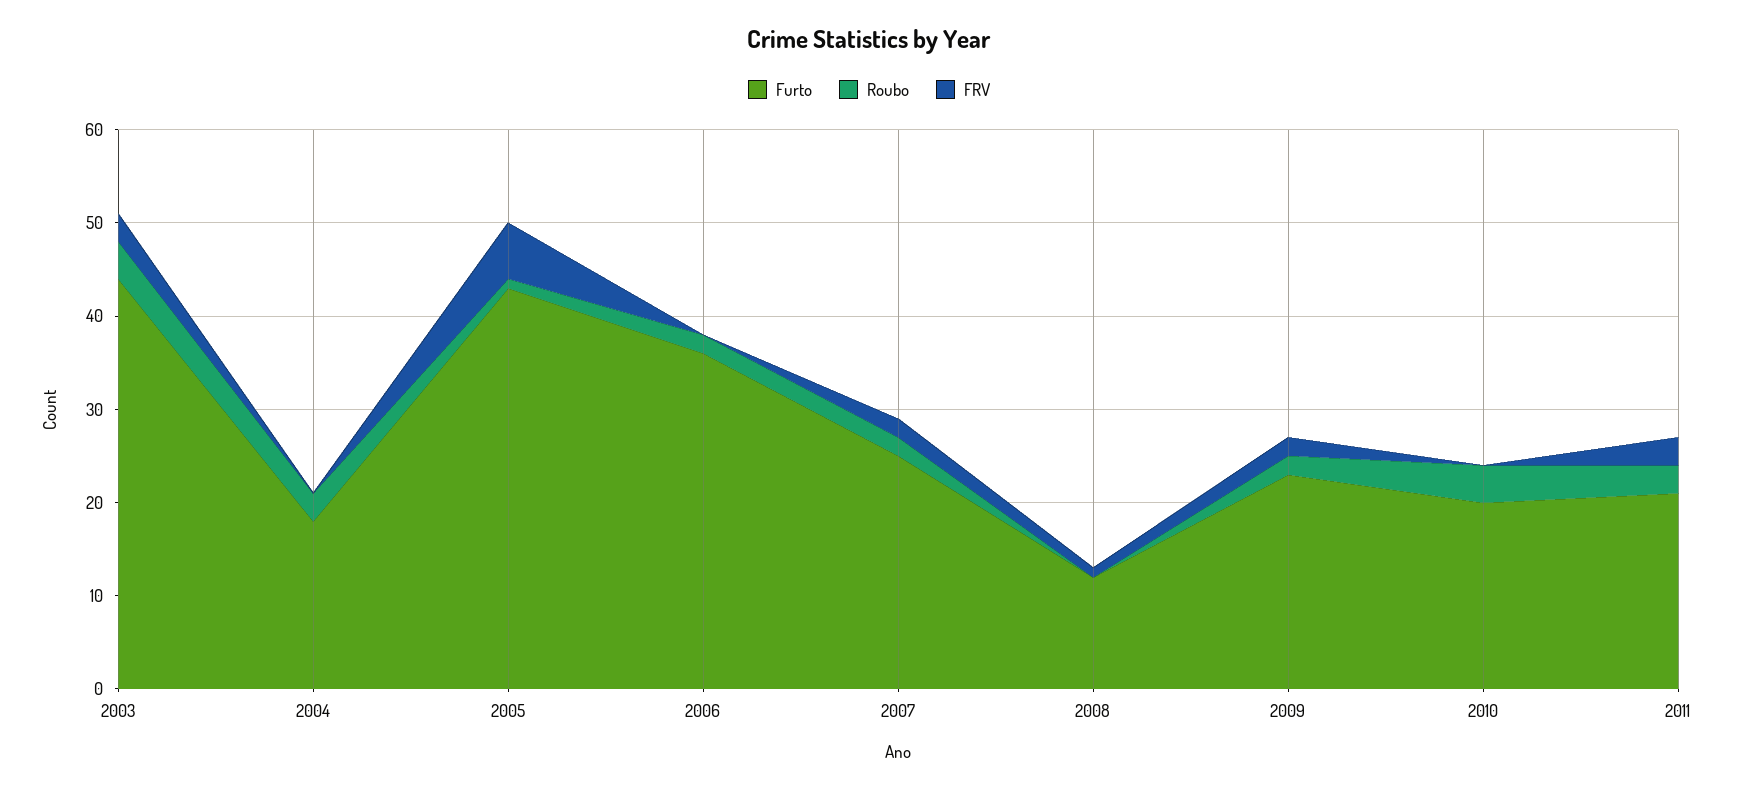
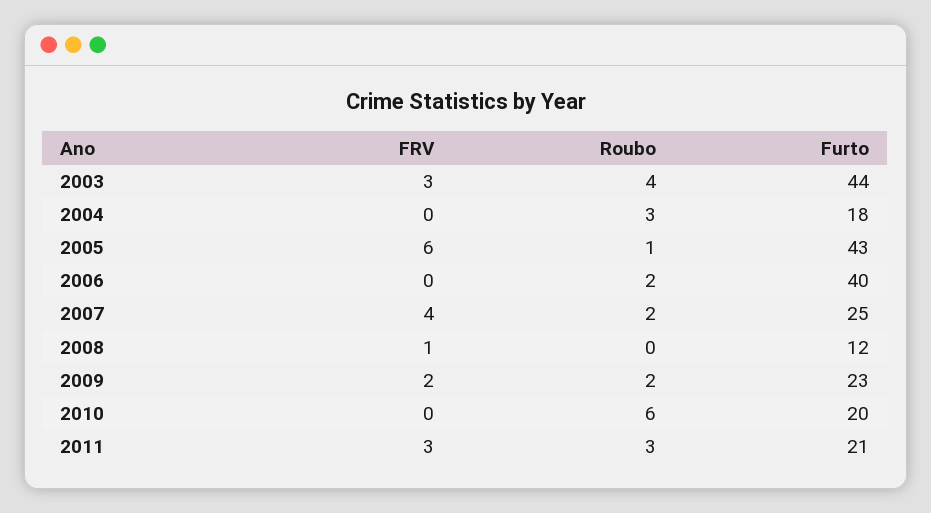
Furto, 2006: 36 -> 40
FRV, 2007: 2 -> 4
Roubo, 2010: 4 -> 6

